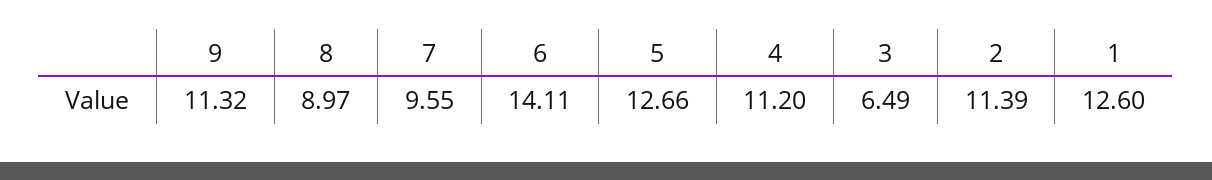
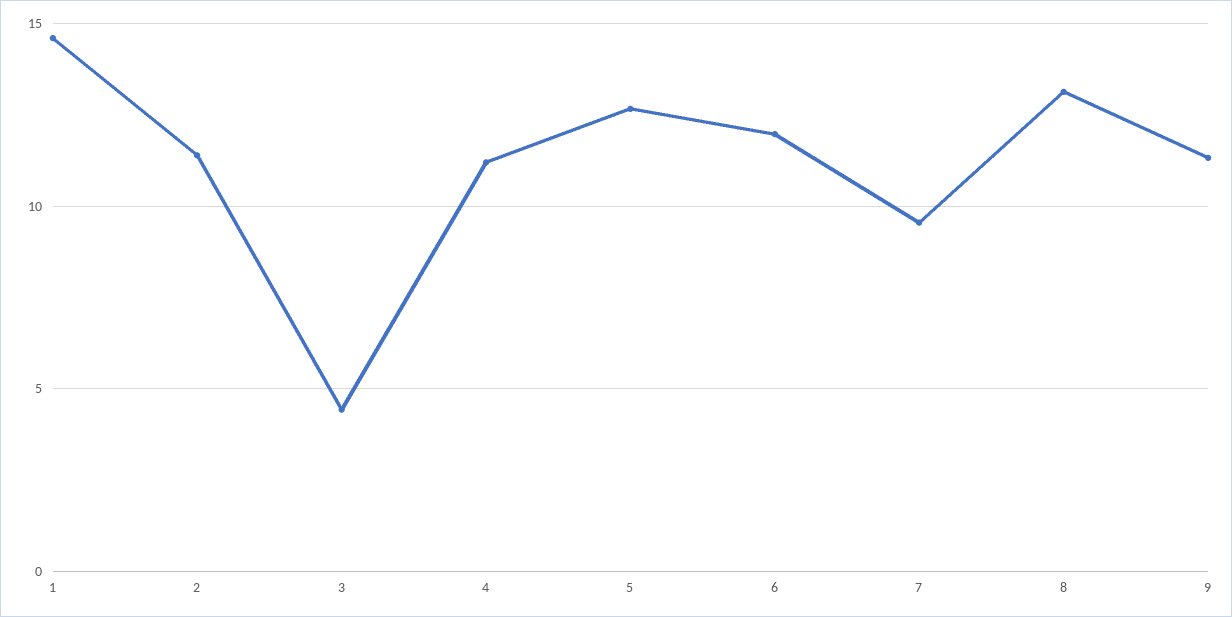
8: 8.97 -> 13
6: 14.11 -> 12
3: 6.49 -> 4.5
1: 12.6 -> 14.5

